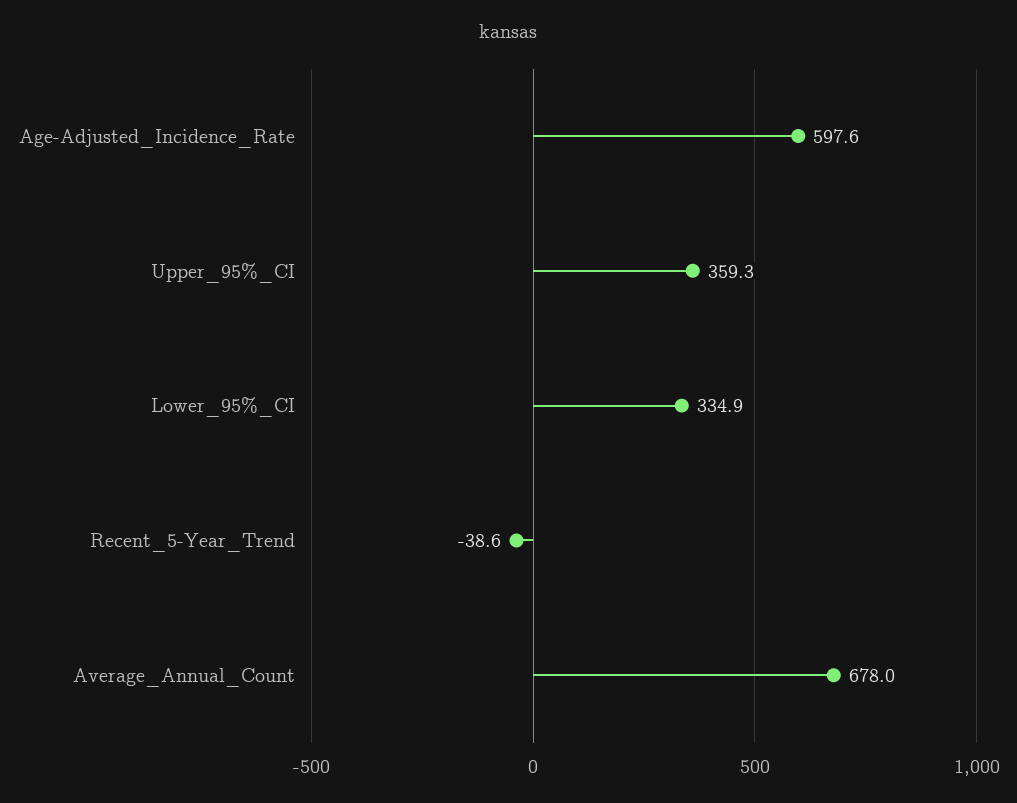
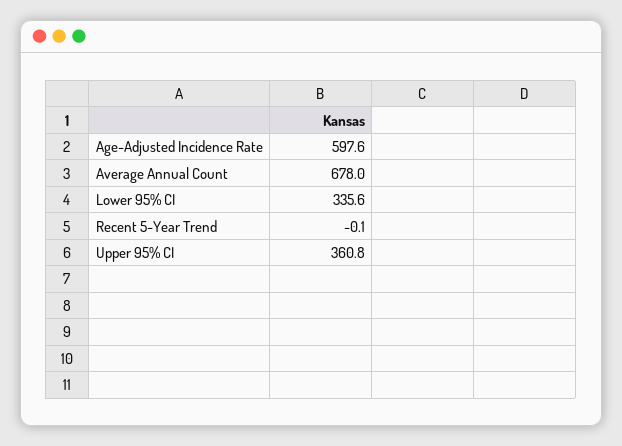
Upper_95%_CI: 359.3 -> 360.8
Lower_95%_CI: 334.9 -> 335.6
Recent_5-Year_Trend: -38.6 -> -0.1

